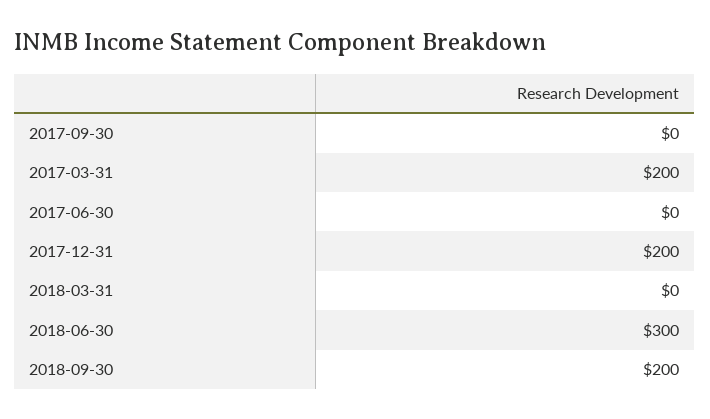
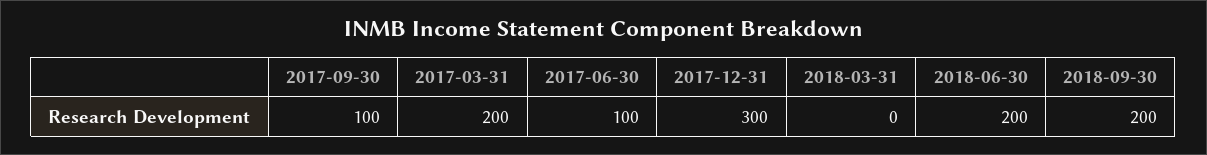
2017-09-30: 0 -> 100
2017-06-30: 0 -> 100
2017-12-31: 200 -> 300
2018-06-30: 300 -> 200

